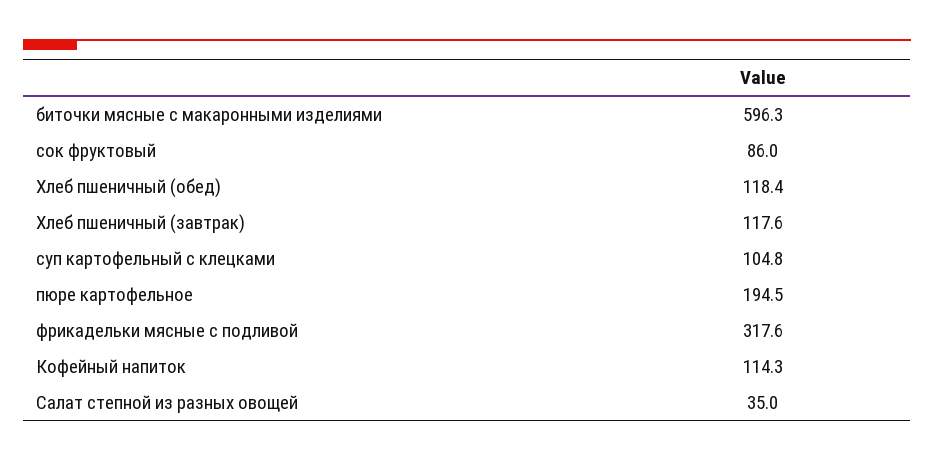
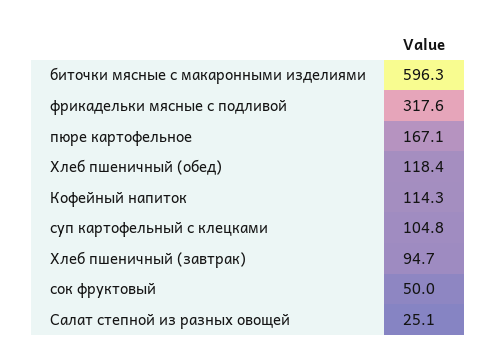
сок фруктовый: 86 -> 50
Хлеб пшеничный (завтрак): 117.6 -> 94.7
пюре картофельное: 194.5 -> 167.1
Салат степной из разных овощей: 35 -> 25.1

